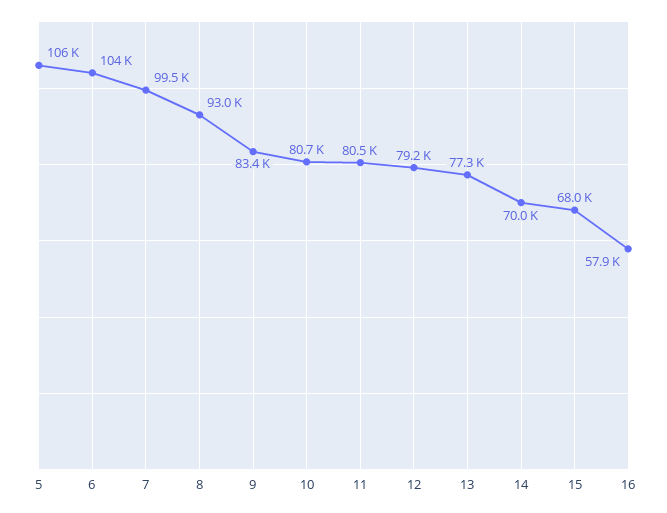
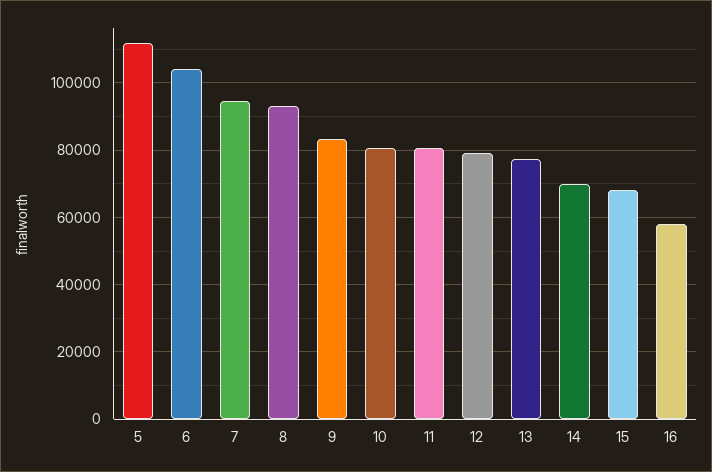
5: 106000 -> 112000
7: 99500 -> 94000

